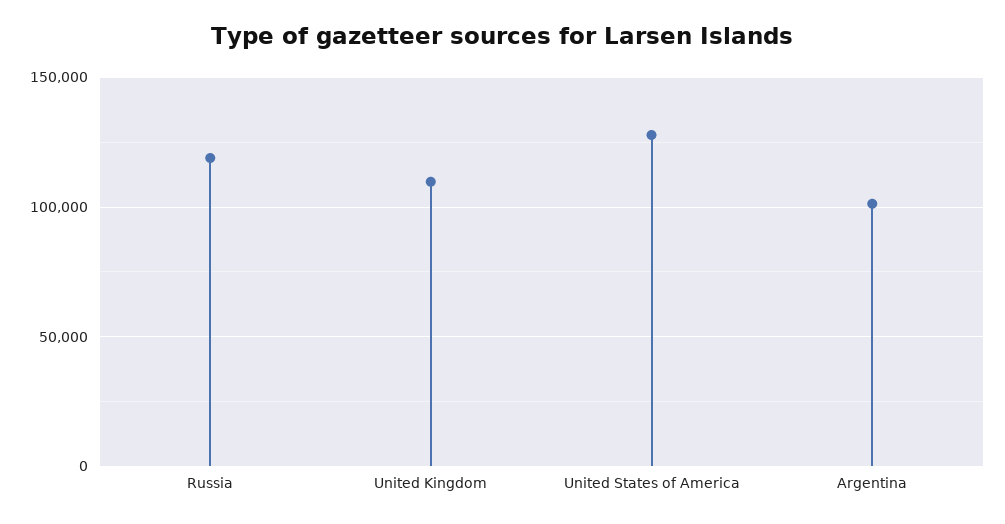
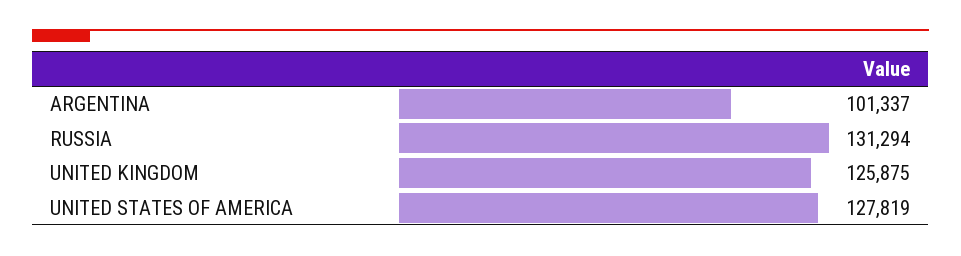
Russia: 120000 -> 131294
United Kingdom: 110000 -> 125875

